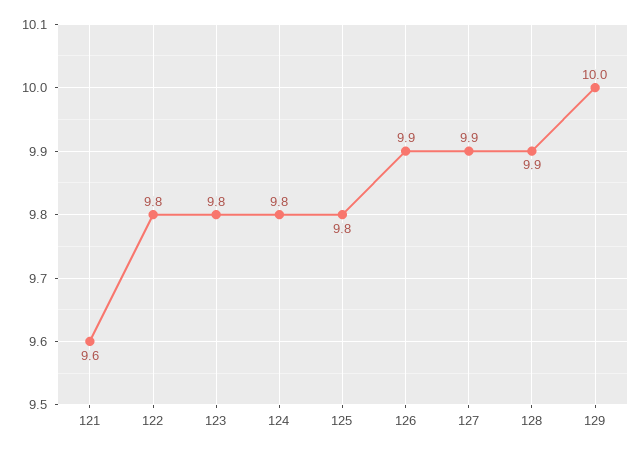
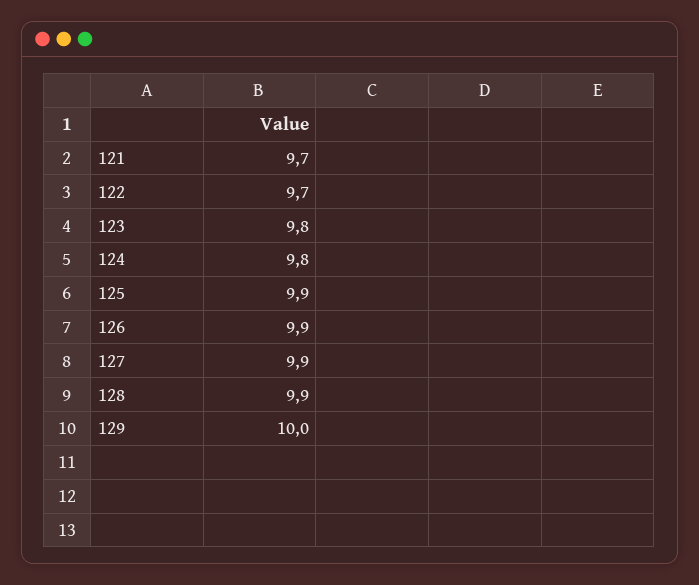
121: 9.6 -> 9.7
122: 9.8 -> 9.7
125: 9.8 -> 9.9

